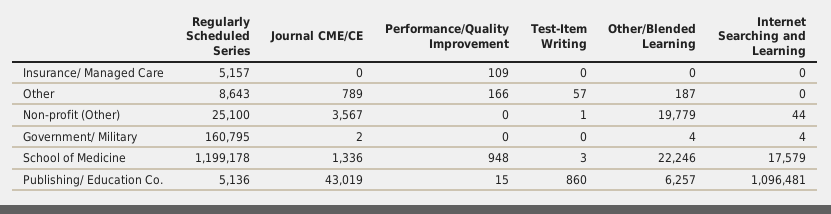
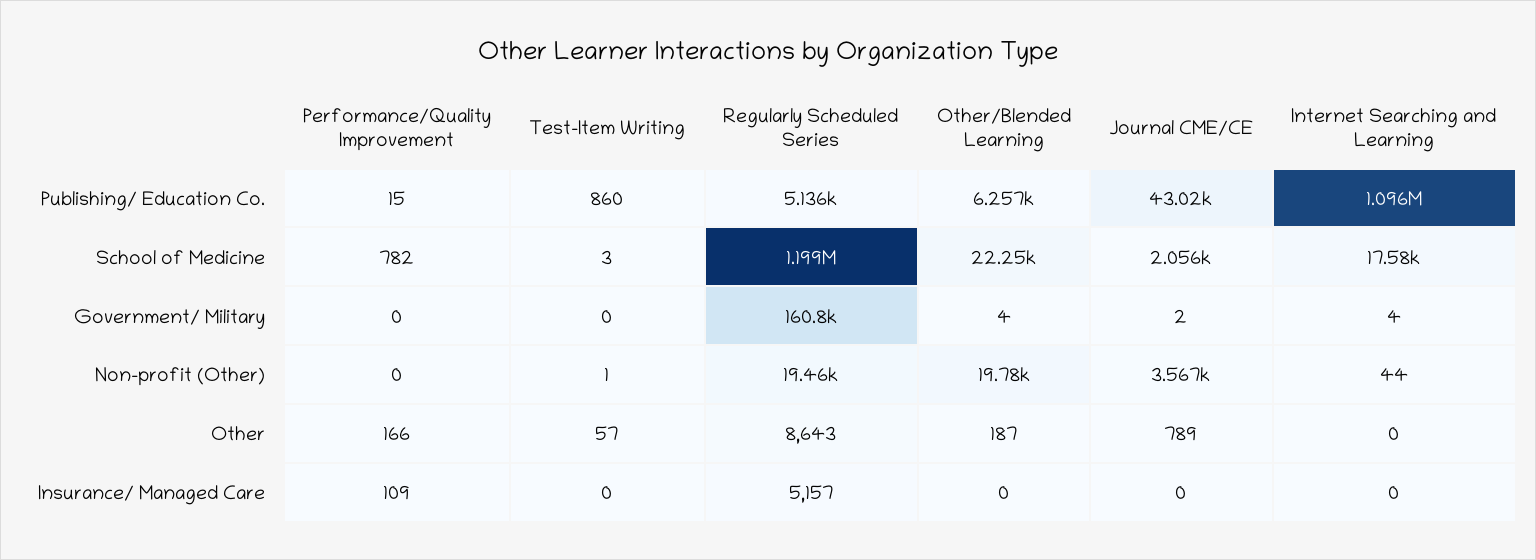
Regularly Scheduled Series, Non-profit (Other): 25100 -> 19460
Journal CME/CE, School of Medicine: 1336 -> 2056
Performance/Quality Improvement, School of Medicine: 948 -> 782

